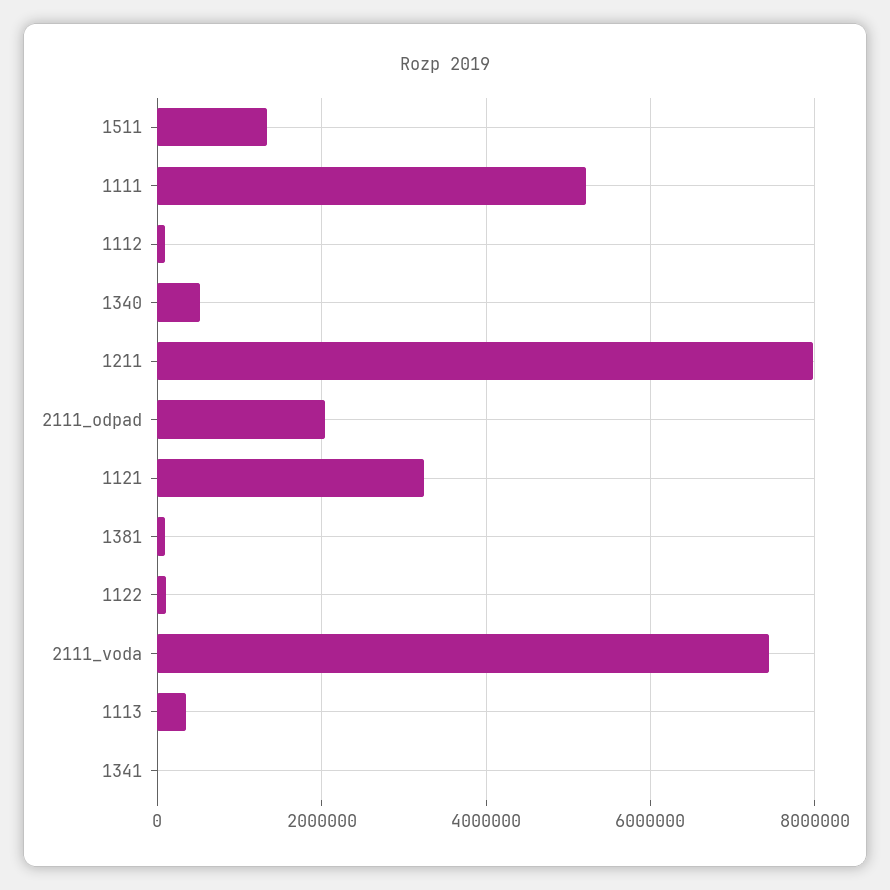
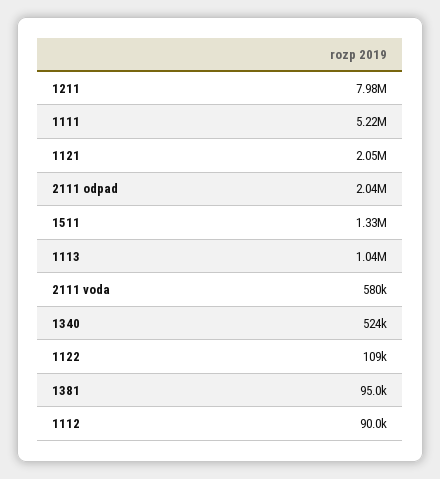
1121: 3200000 -> 2050000
2111_voda: 7400000 -> 580000
1113: 400000 -> 1040000
1341: 0 -> none

